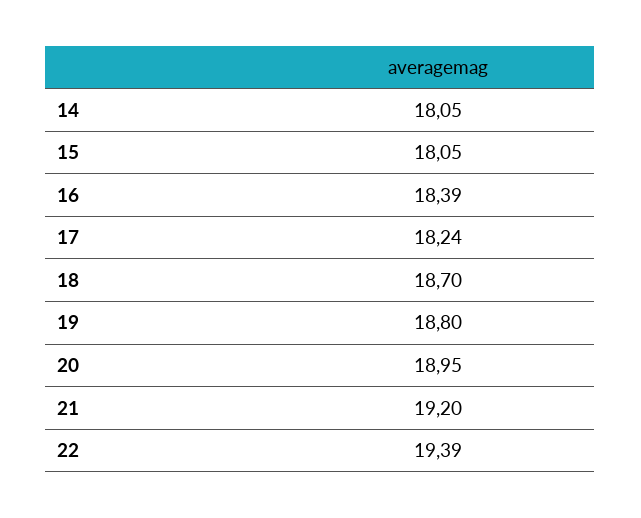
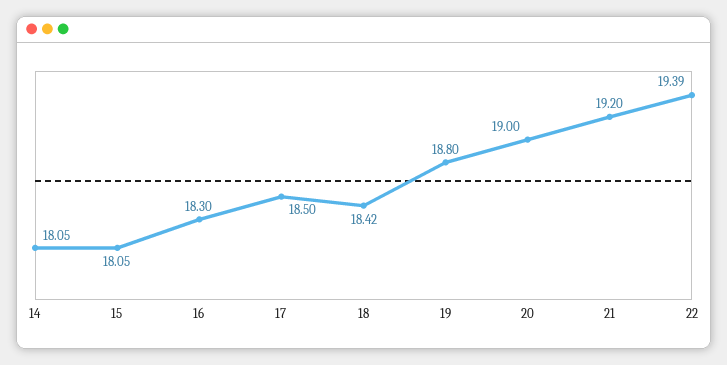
16: 18.39 -> 18.3
17: 18.24 -> 18.5
18: 18.7 -> 18.42
20: 18.95 -> 19

